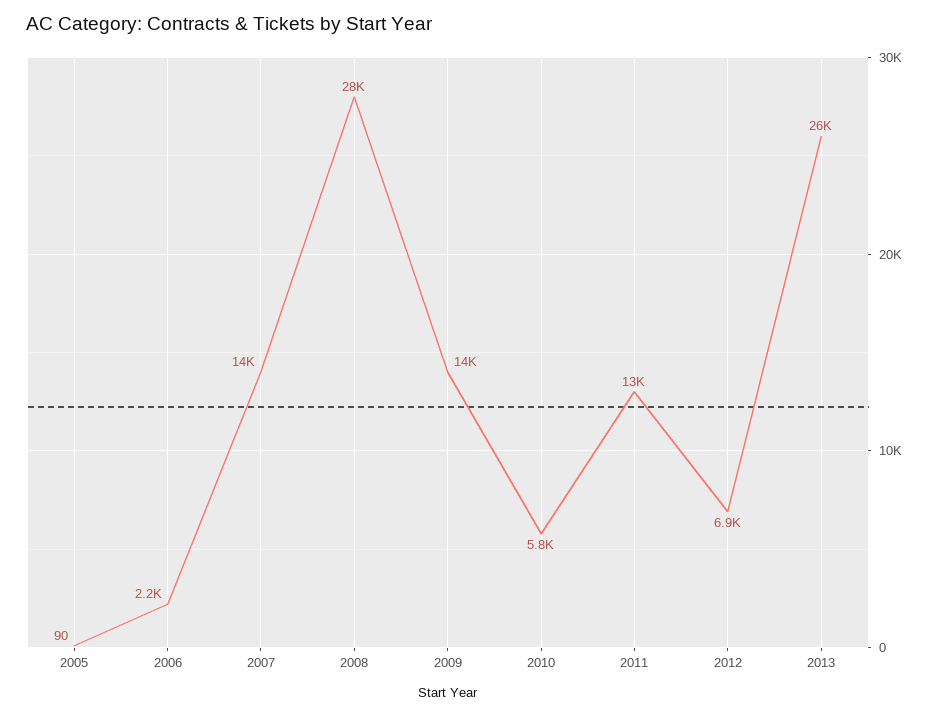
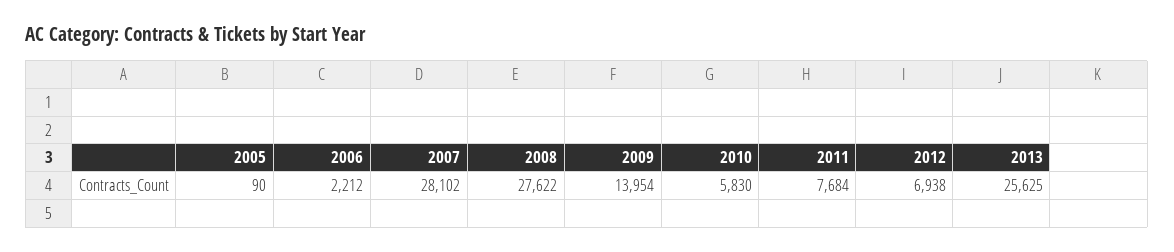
2007: 14000 -> 28102
2011: 13000 -> 7684

